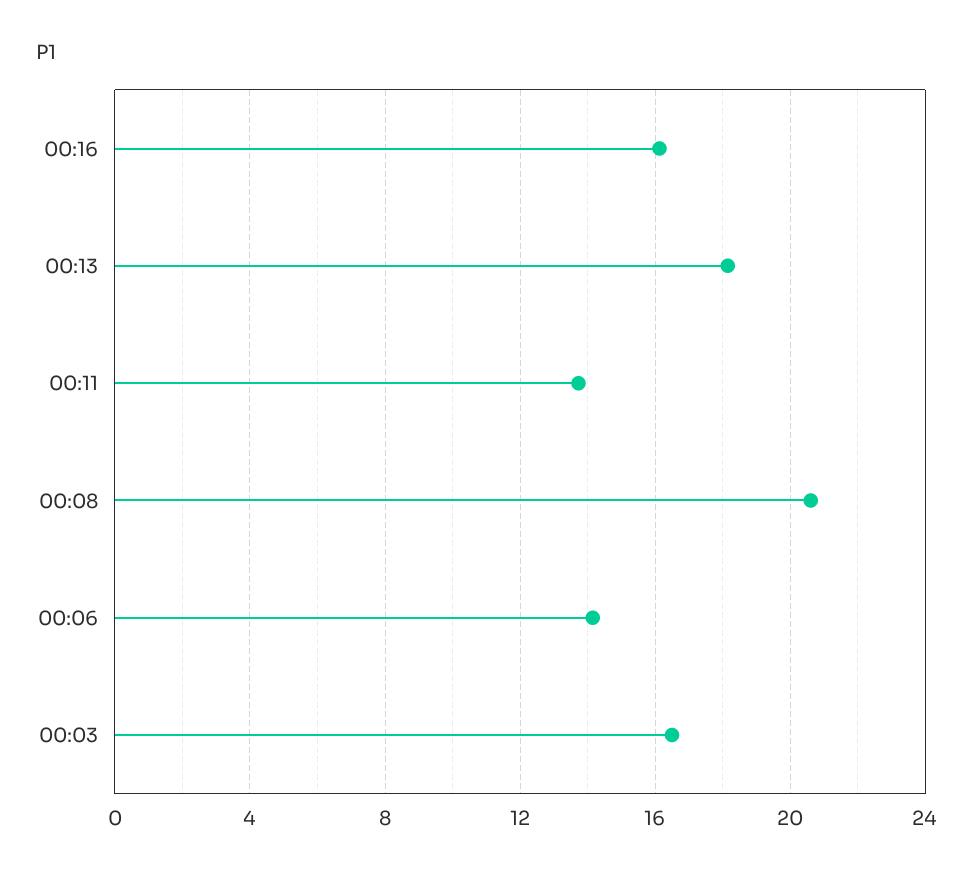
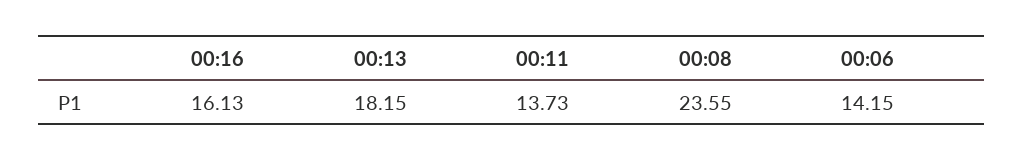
00:08: 20.5 -> 23.55
00:03: 16.5 -> none

